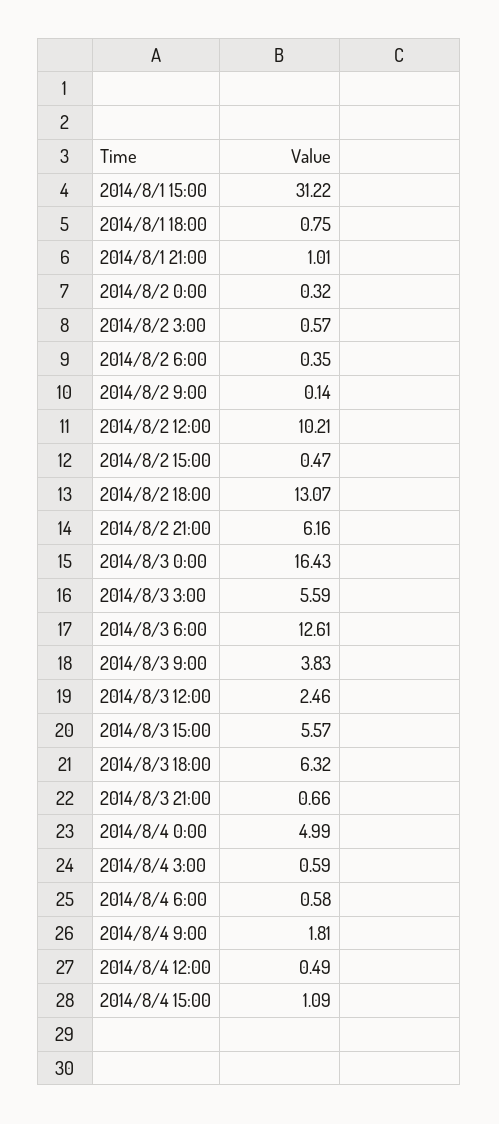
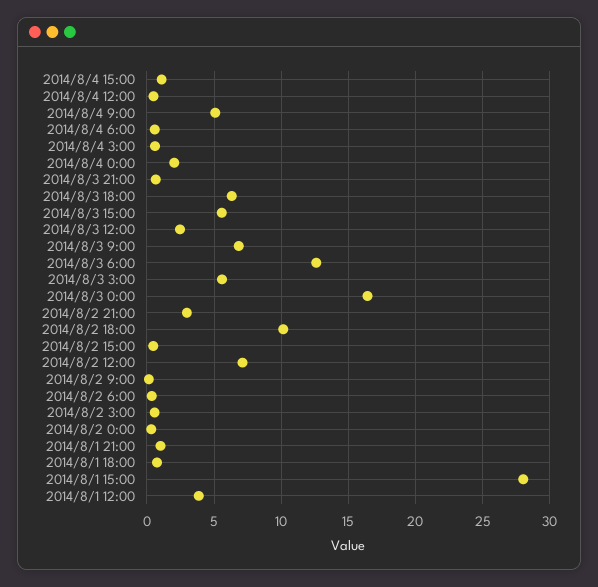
2014/8/1 15:00: 31.22 -> 28
2014/8/2 12:00: 10.21 -> 7
2014/8/2 18:00: 13.07 -> 10
2014/8/2 21:00: 6.16 -> 3
2014/8/3 9:00: 3.83 -> 7
2014/8/4 0:00: 4.99 -> 2
2014/8/4 9:00: 1.81 -> 5
2014/8/1 12:00: none -> 4

